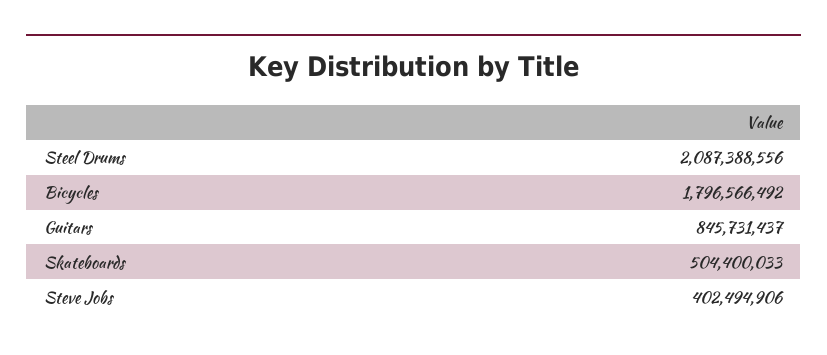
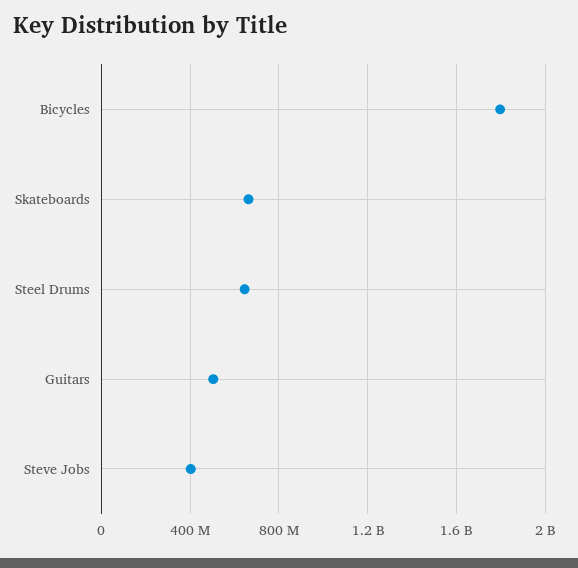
Steel Drums: 2087388556 -> 650000000
Guitars: 845731437 -> 500000000
Skateboards: 504400033 -> 650000000

